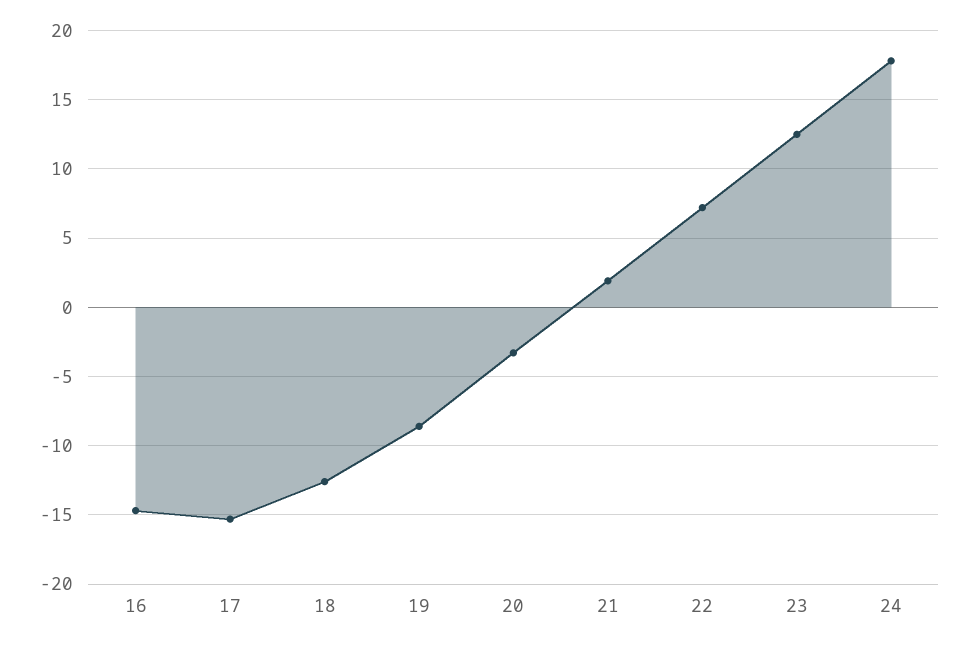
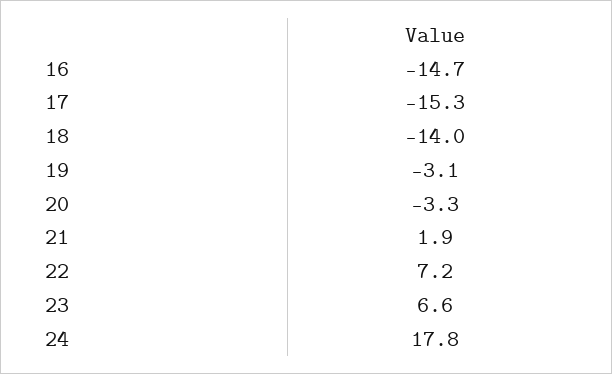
18: -12.5 -> -14
19: -8.5 -> -3.1
23: 12.5 -> 6.6

